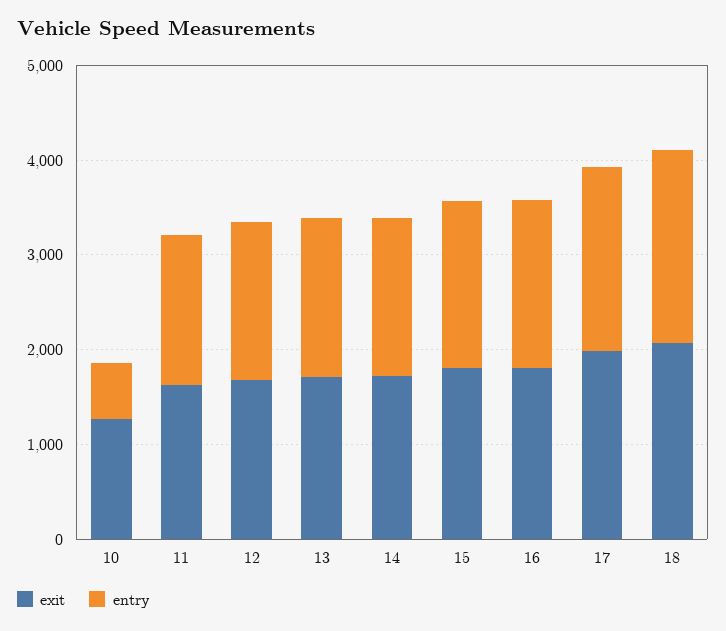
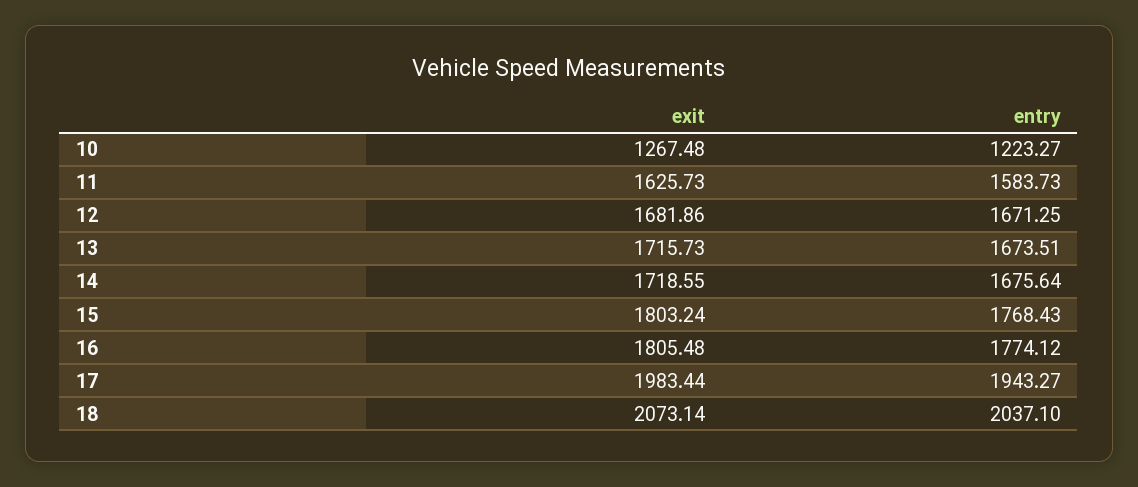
entry, 10: 600 -> 1223.27

